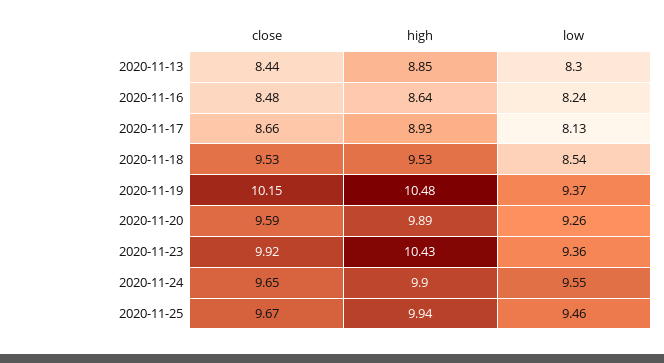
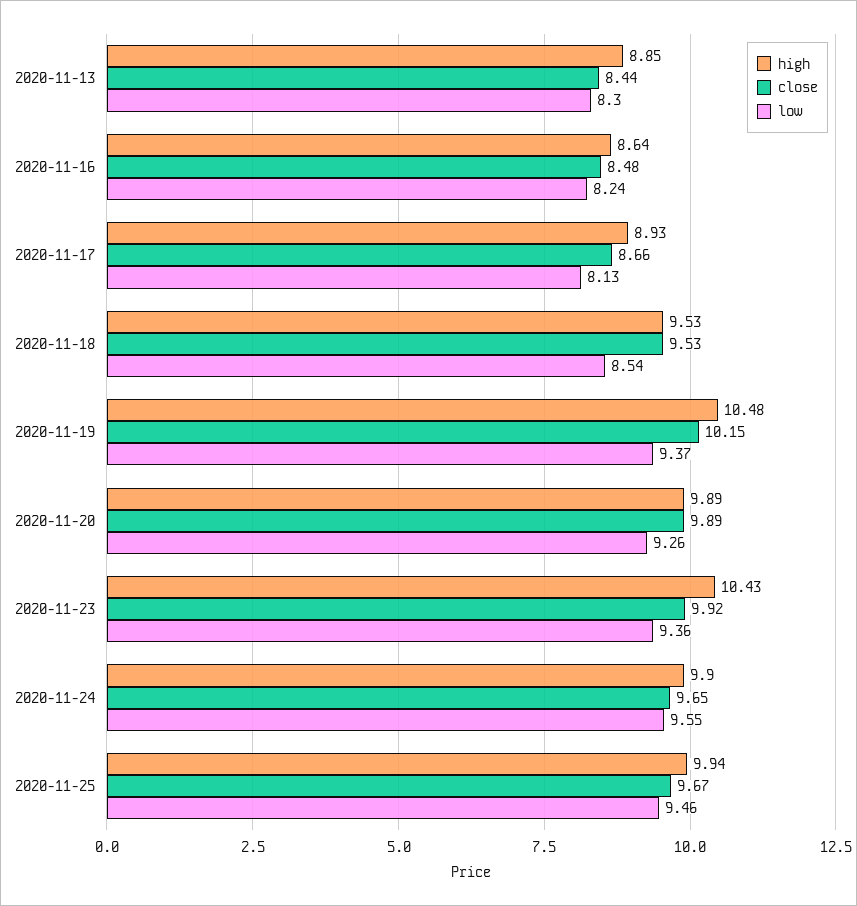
close, 2020-11-20: 9.59 -> 9.89

